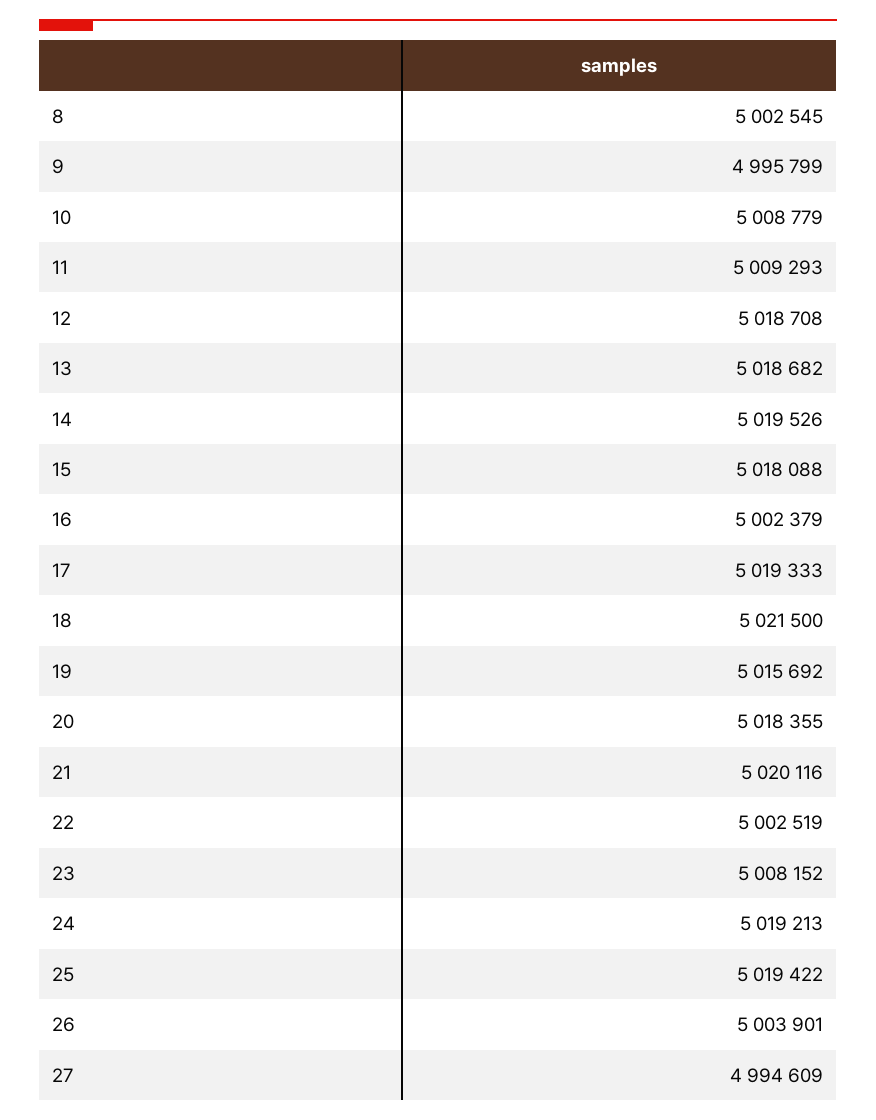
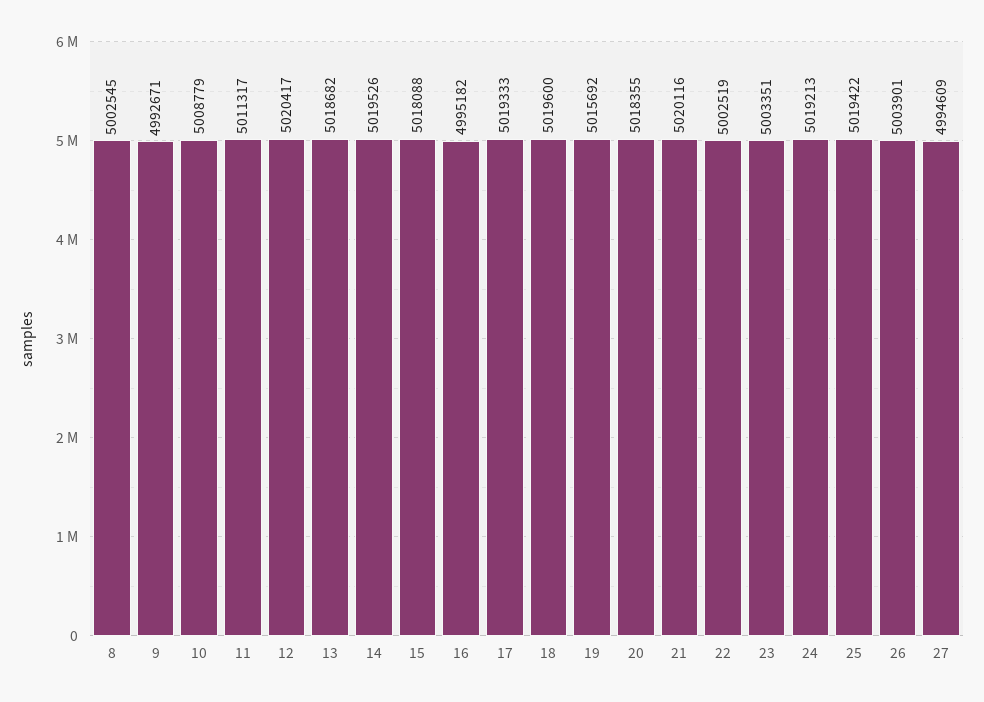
9: 4995799 -> 4992671
11: 5009293 -> 5011317
12: 5018708 -> 5020417
16: 5002379 -> 4995182
18: 5021500 -> 5019600
23: 5008152 -> 5003351

